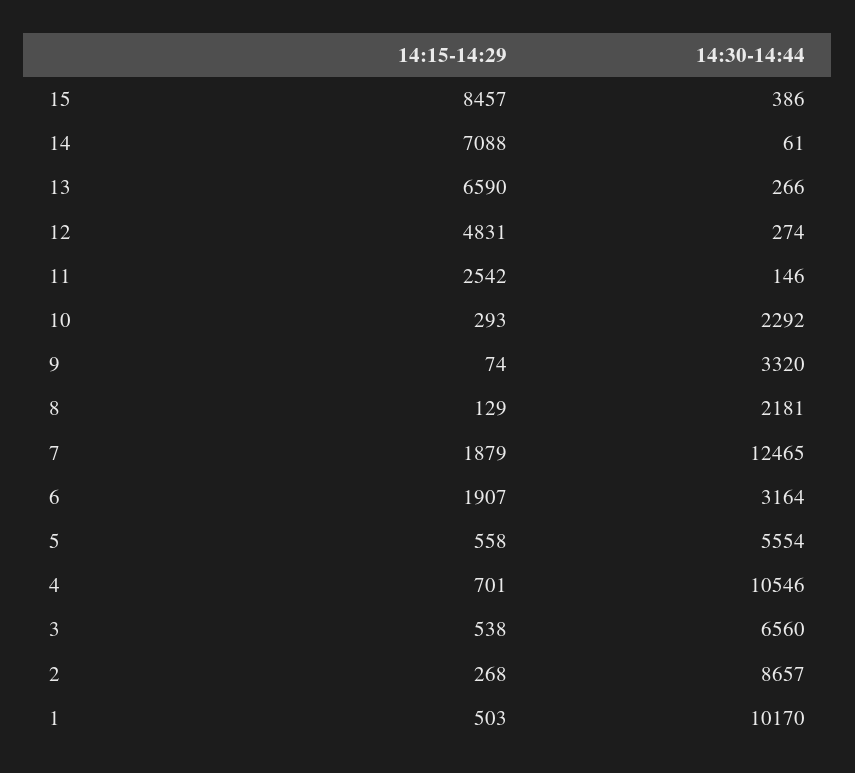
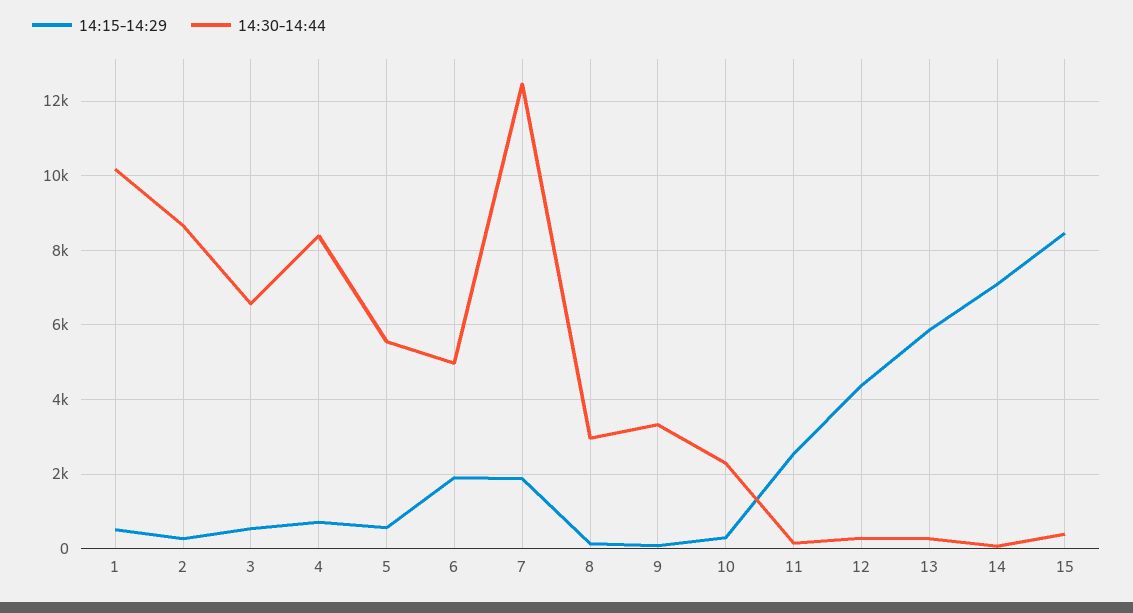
14:15-14:29, 13: 6590 -> 5800
14:15-14:29, 12: 4831 -> 4400
14:30-14:44, 8: 2181 -> 3000
14:30-14:44, 6: 3164 -> 5000
14:30-14:44, 4: 10546 -> 8400

